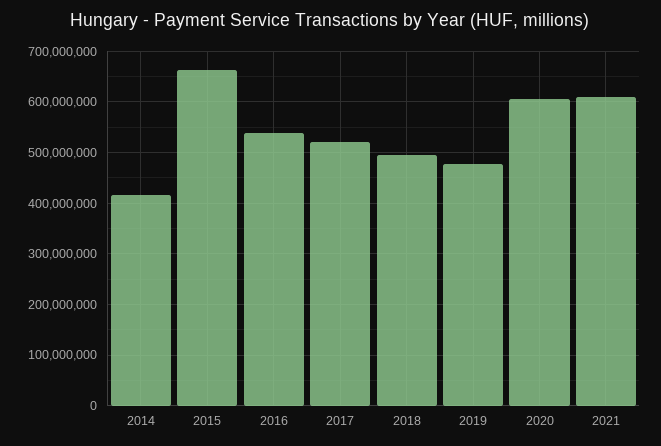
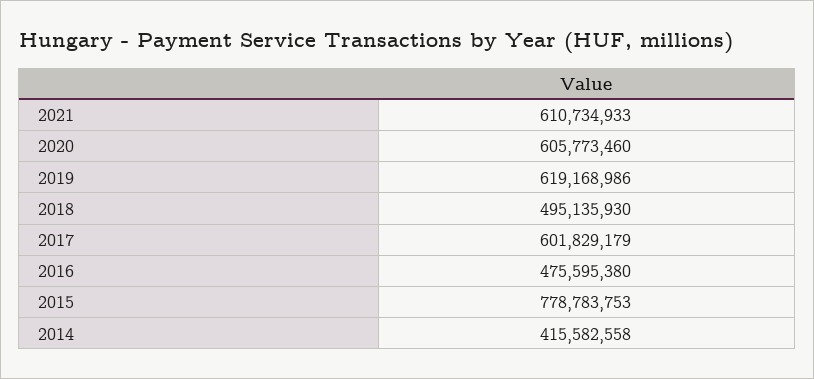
2015: 660000000 -> 778783753
2016: 540000000 -> 475595380
2017: 520000000 -> 601829179
2019: 480000000 -> 619168986

